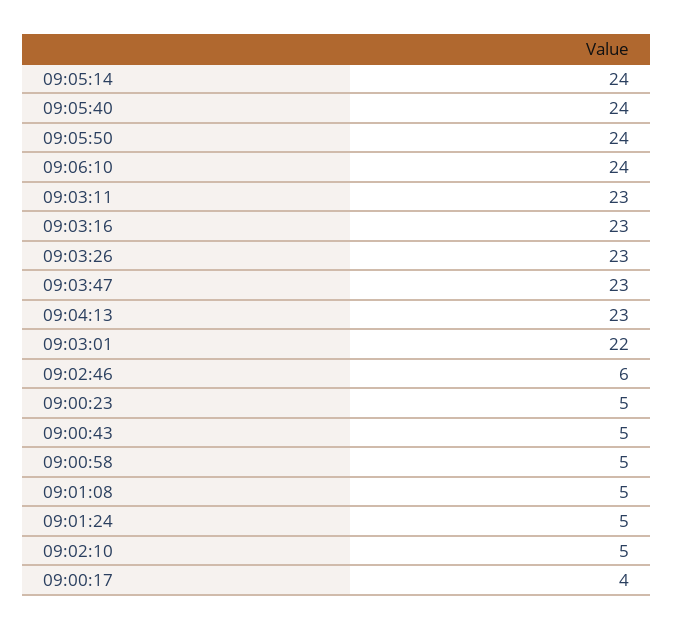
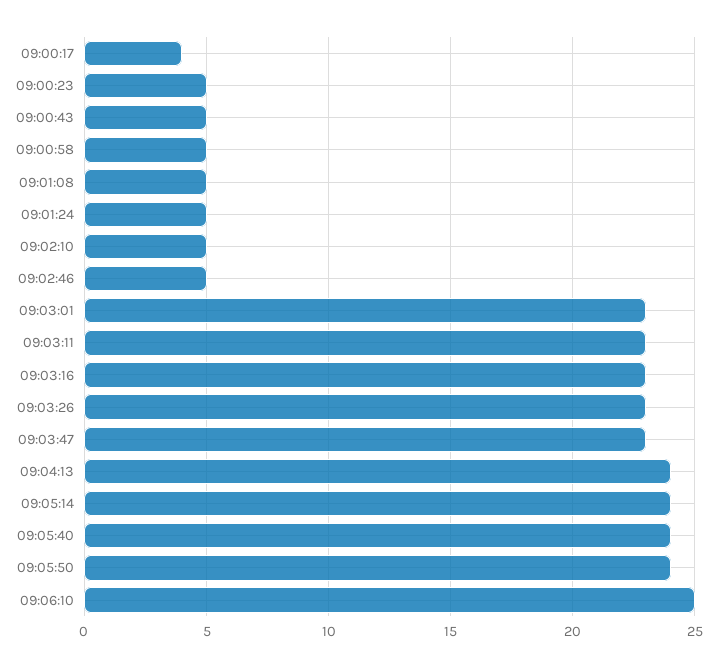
09:06:10: 24 -> 25
09:04:13: 23 -> 24
09:03:01: 22 -> 23
09:02:46: 6 -> 5

